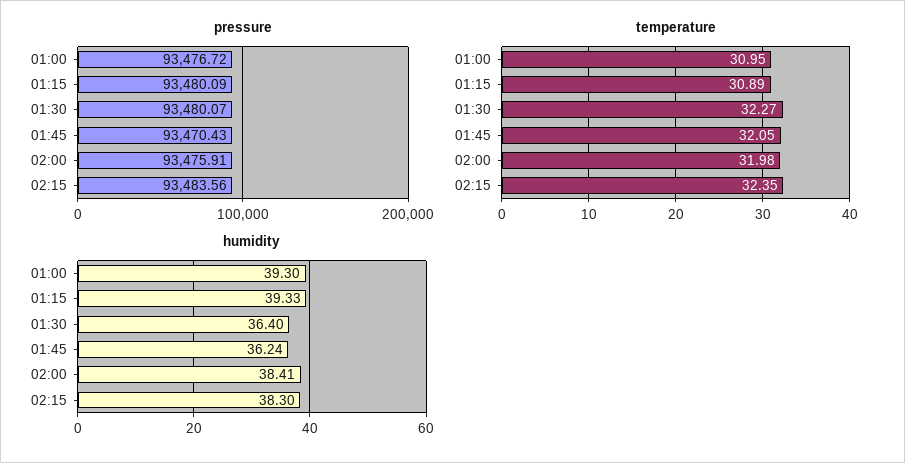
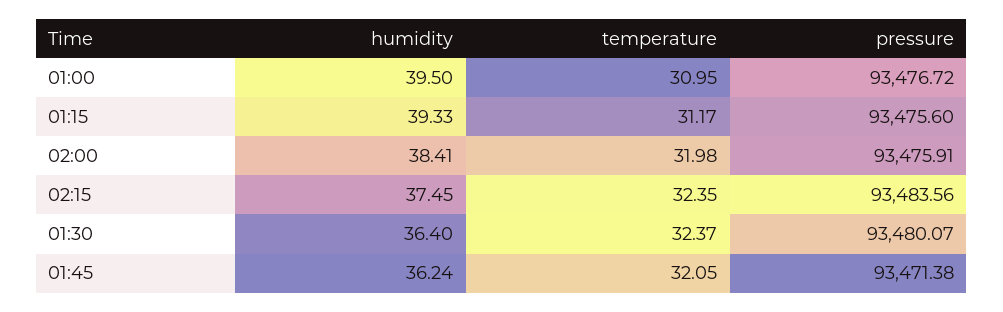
pressure, 01:15: 93480.09 -> 93475.6
pressure, 01:45: 93470.43 -> 93471.38
temperature, 01:15: 30.89 -> 31.17
temperature, 01:30: 32.27 -> 32.37
humidity, 01:00: 39.3 -> 39.5
humidity, 02:15: 38.3 -> 37.45

